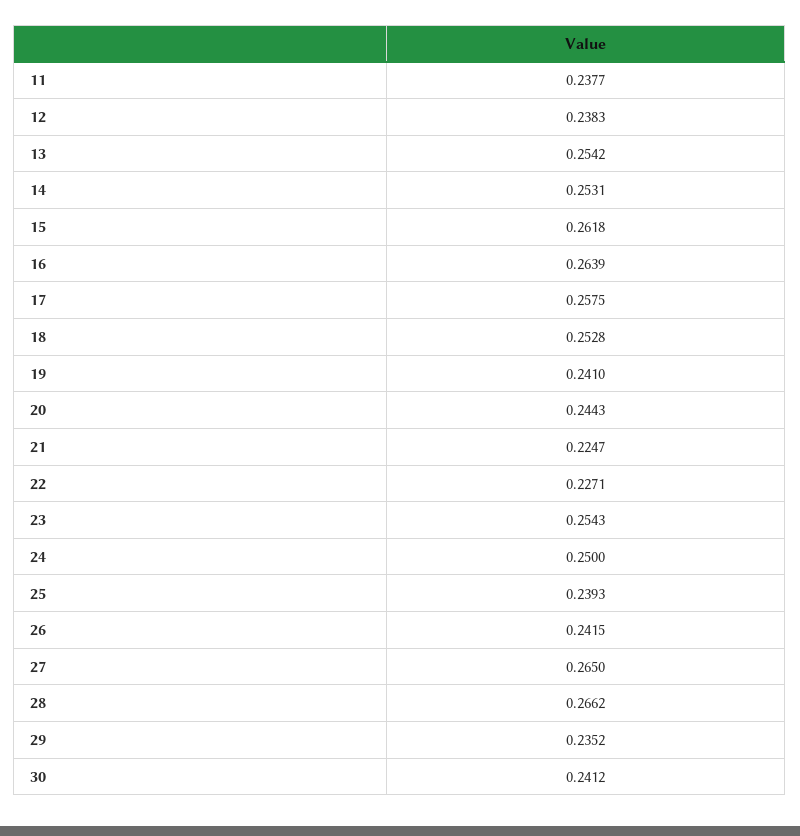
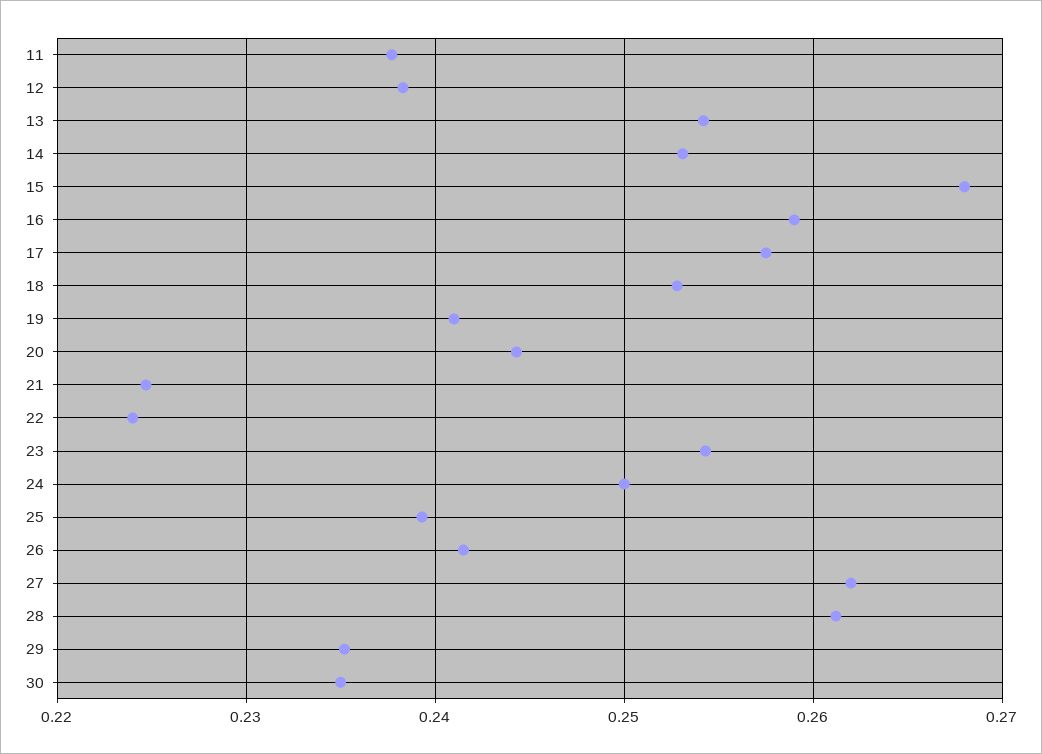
15: 0.2618 -> 0.268
16: 0.2639 -> 0.259
22: 0.2271 -> 0.224
27: 0.265 -> 0.262
28: 0.2662 -> 0.261
30: 0.2412 -> 0.235

